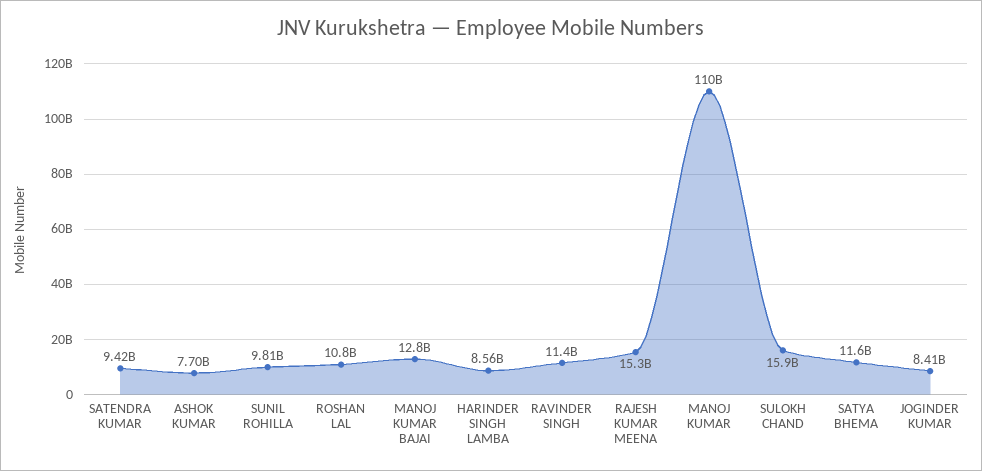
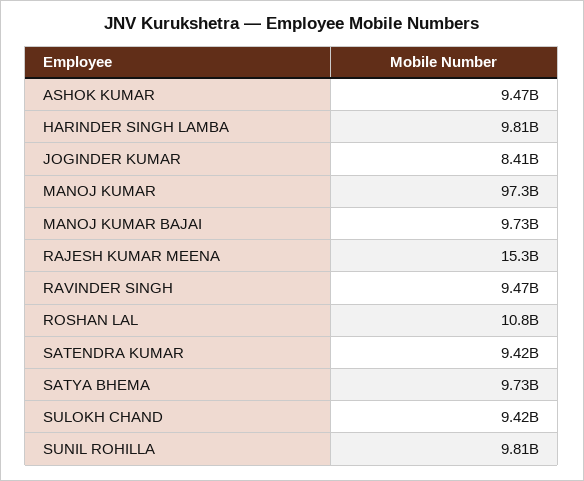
ASHOK KUMAR: 7700000000 -> 9470000000
MANOJ KUMAR BAJAI: 12800000000 -> 9730000000
HARINDER SINGH LAMBA: 8560000000 -> 9810000000
RAVINDER SINGH: 11400000000 -> 9470000000
MANOJ KUMAR: 110000000000 -> 97300000000
SULOKH CHAND: 15900000000 -> 9420000000
SATYA BHEMA: 11600000000 -> 9730000000

